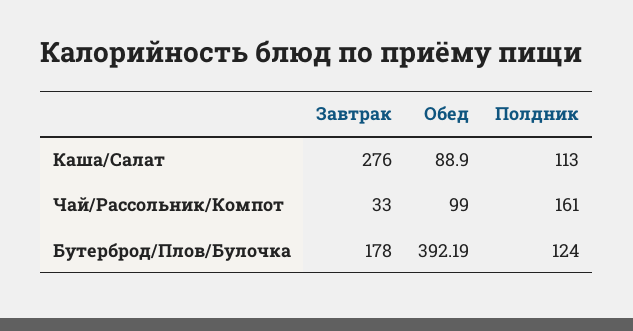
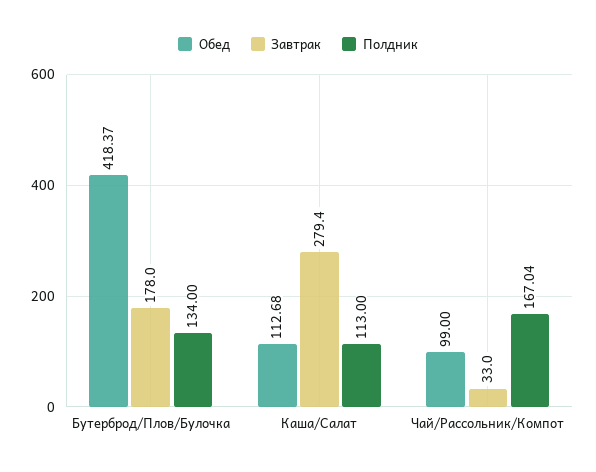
Завтрак, Каша/Салат: 276 -> 279.4
Обед, Каша/Салат: 88.9 -> 112.68
Полдник, Чай/Рассольник/Компот: 161 -> 167.04
Обед, Бутерброд/Плов/Булочка: 392.19 -> 418.37
Полдник, Бутерброд/Плов/Булочка: 124 -> 134

